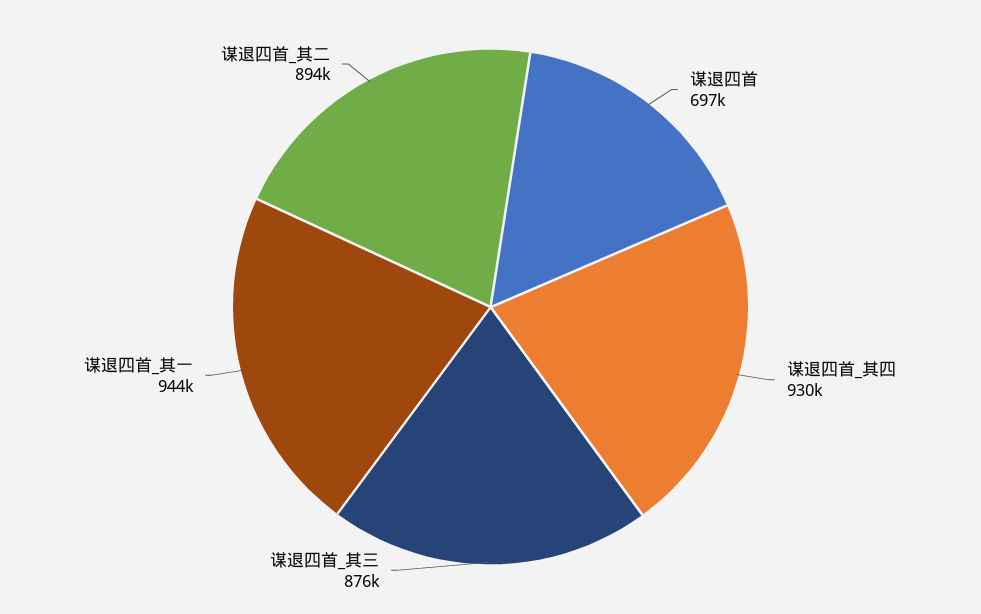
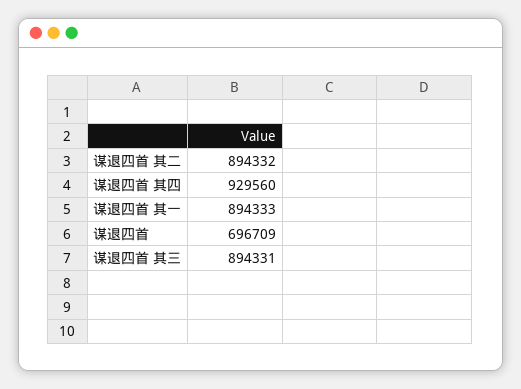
谋退四首_其三: 876000 -> 894331
谋退四首_其一: 944000 -> 894333

